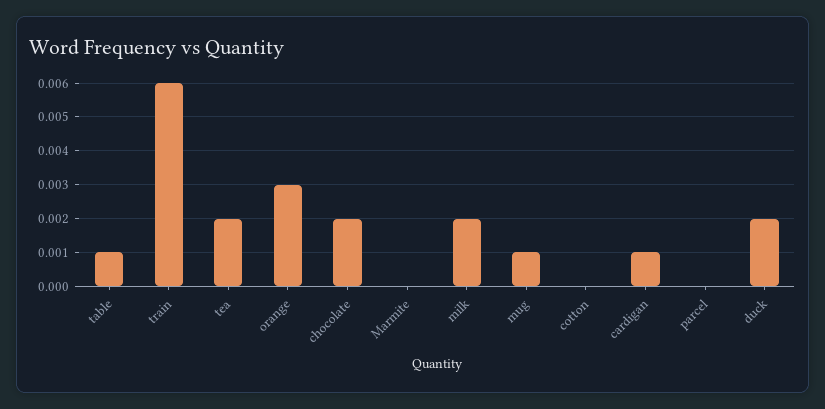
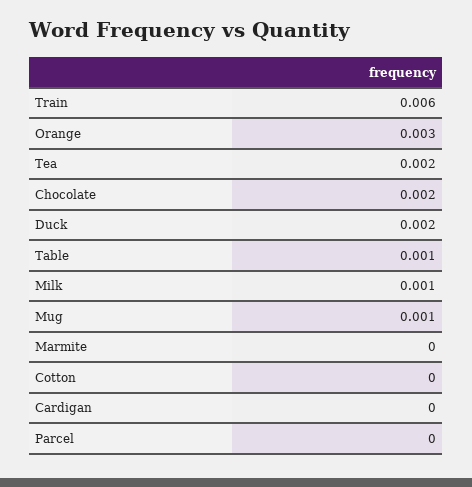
milk: 0.002 -> 0.001
cardigan: 0.001 -> 0

